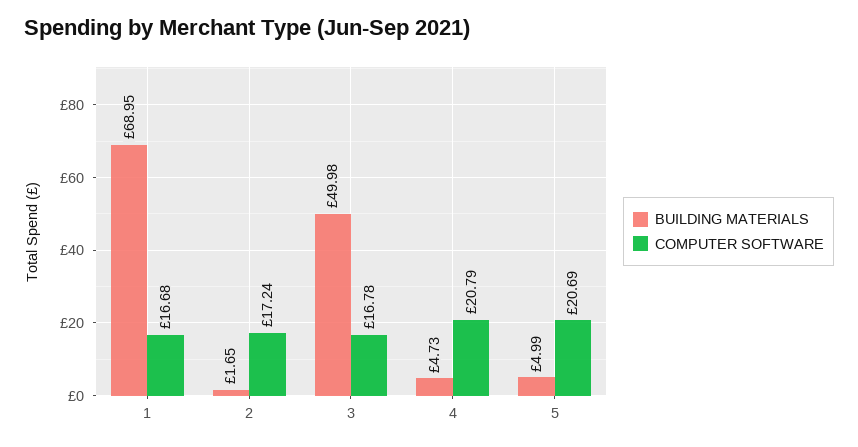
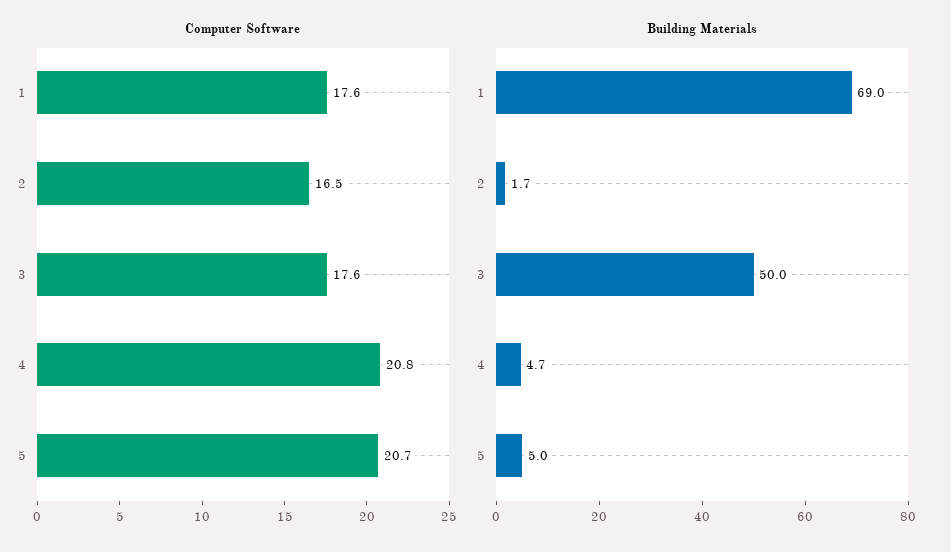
COMPUTER SOFTWARE, 1: 16.68 -> 17.6
COMPUTER SOFTWARE, 2: 17.24 -> 16.5
COMPUTER SOFTWARE, 3: 16.78 -> 17.6

